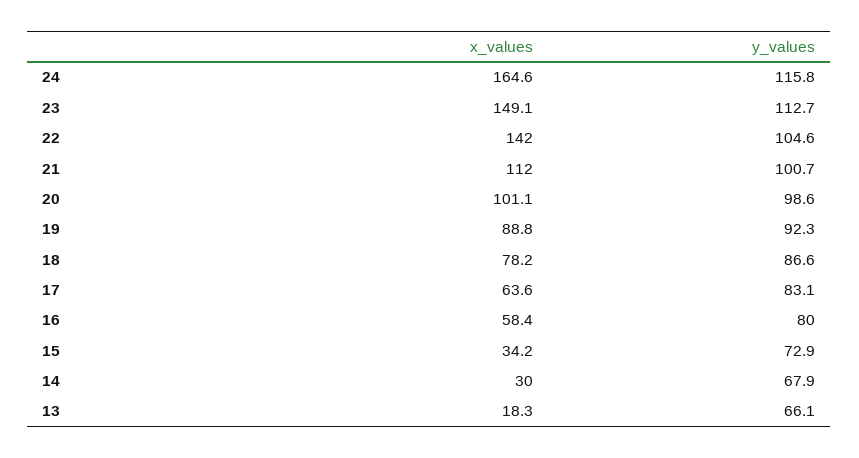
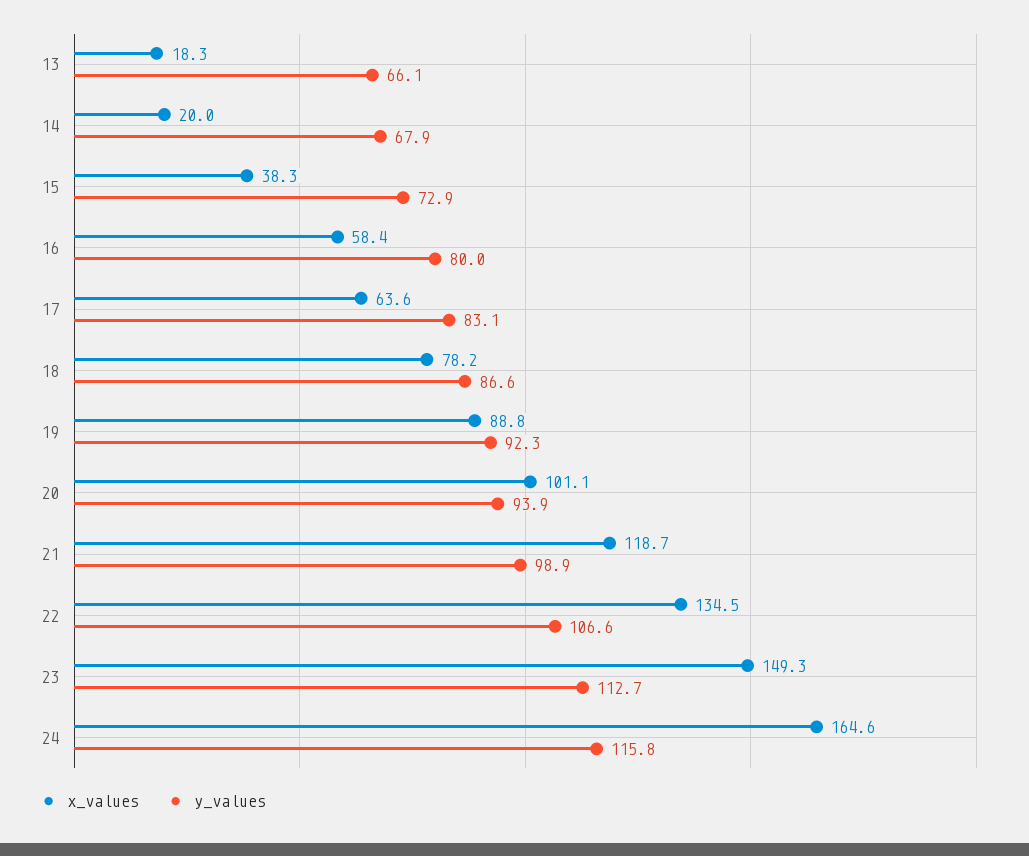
x_values, 23: 149.1 -> 149.3
x_values, 22: 142 -> 134.5
y_values, 22: 104.6 -> 106.6
x_values, 21: 112 -> 118.7
y_values, 21: 100.7 -> 98.9
y_values, 20: 98.6 -> 93.9
x_values, 15: 34.2 -> 38.3
x_values, 14: 30 -> 20

